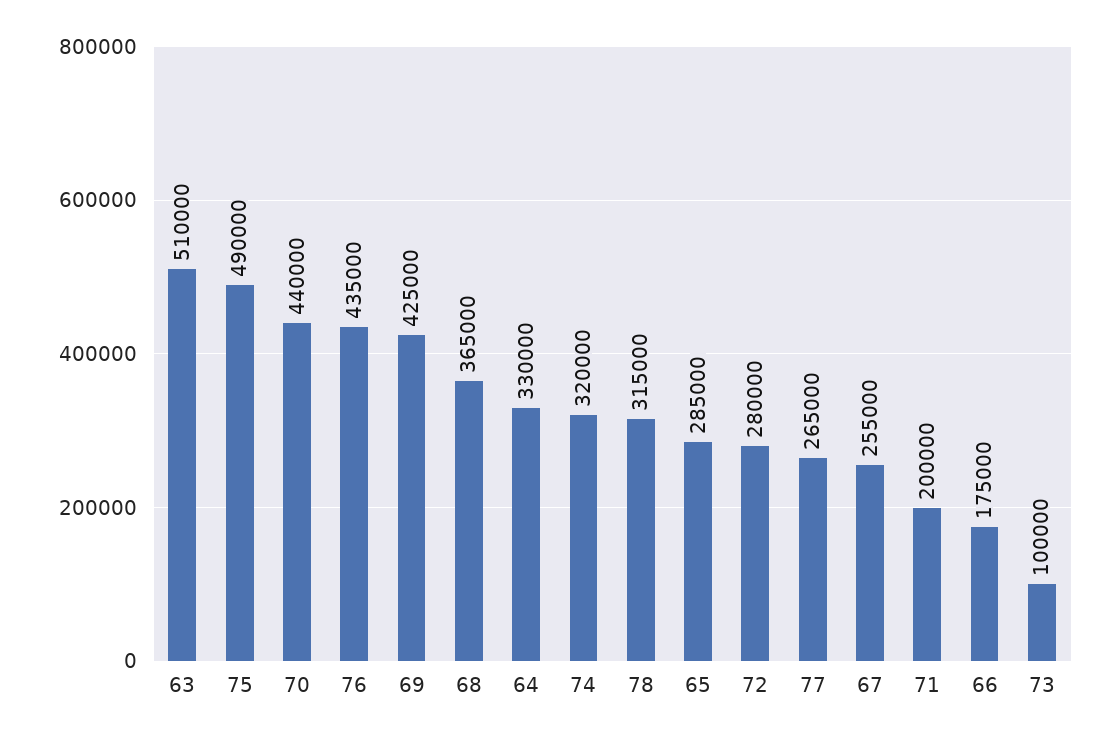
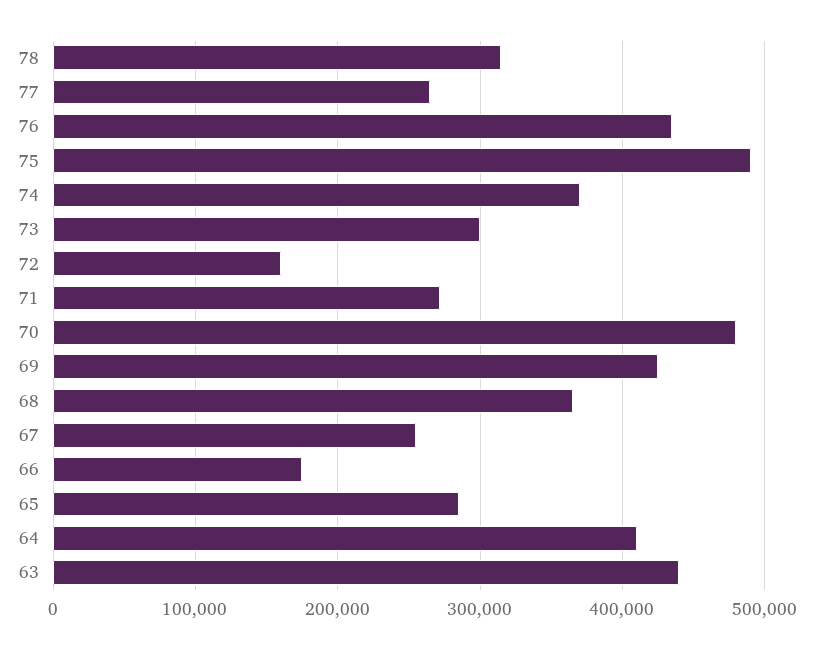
63: 510000 -> 440000
70: 440000 -> 480000
64: 330000 -> 410000
74: 320000 -> 370000
72: 280000 -> 160000
71: 200000 -> 270000
73: 100000 -> 300000

